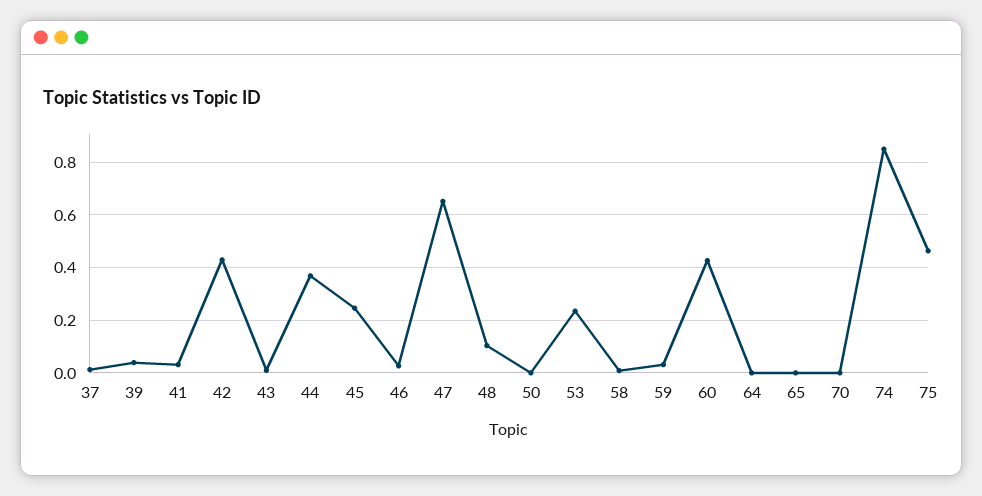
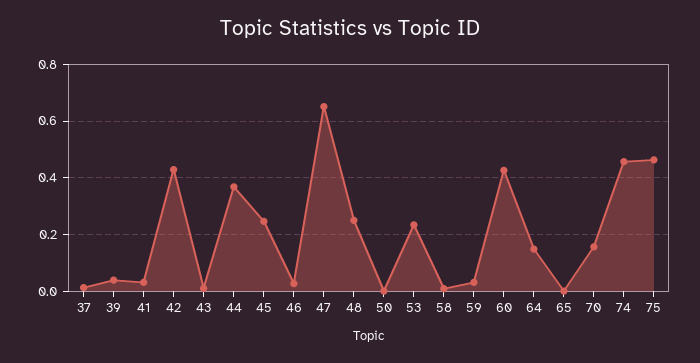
48: 0.1 -> 0.25
64: 0 -> 0.15
70: 0 -> 0.15
74: 0.85 -> 0.45

